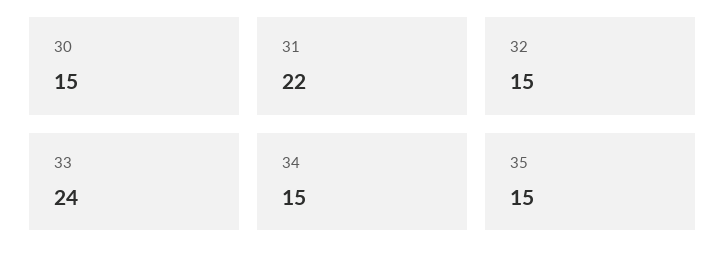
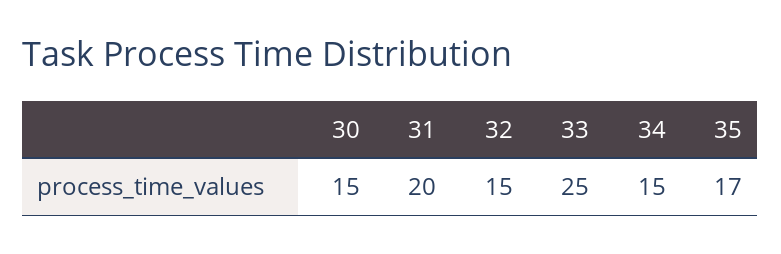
31: 22 -> 20
33: 24 -> 25
35: 15 -> 17

